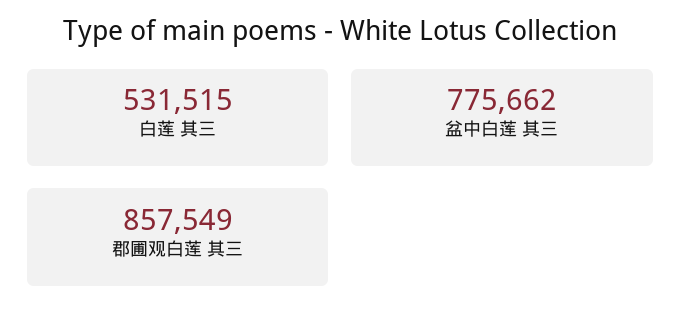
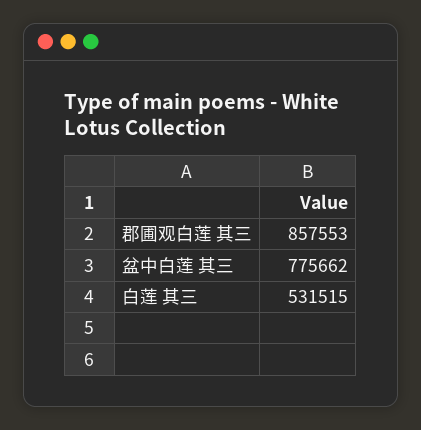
郡圃观白莲 其三: 857549 -> 857553

